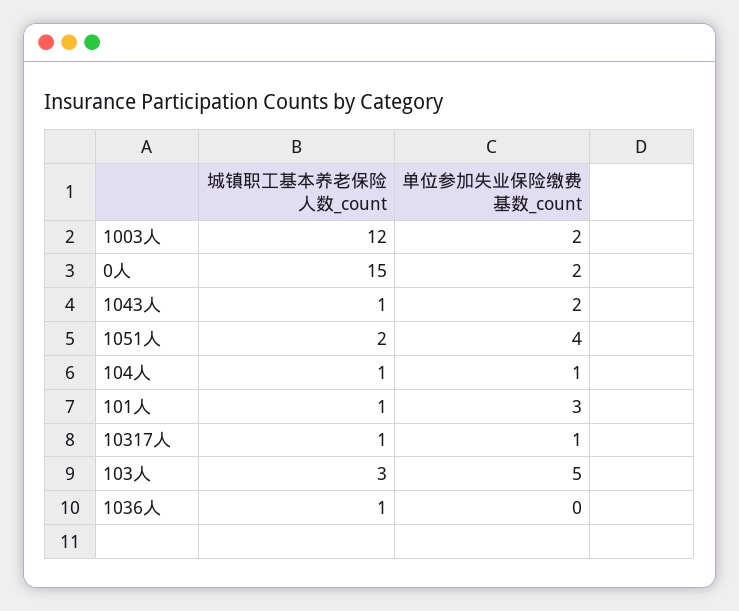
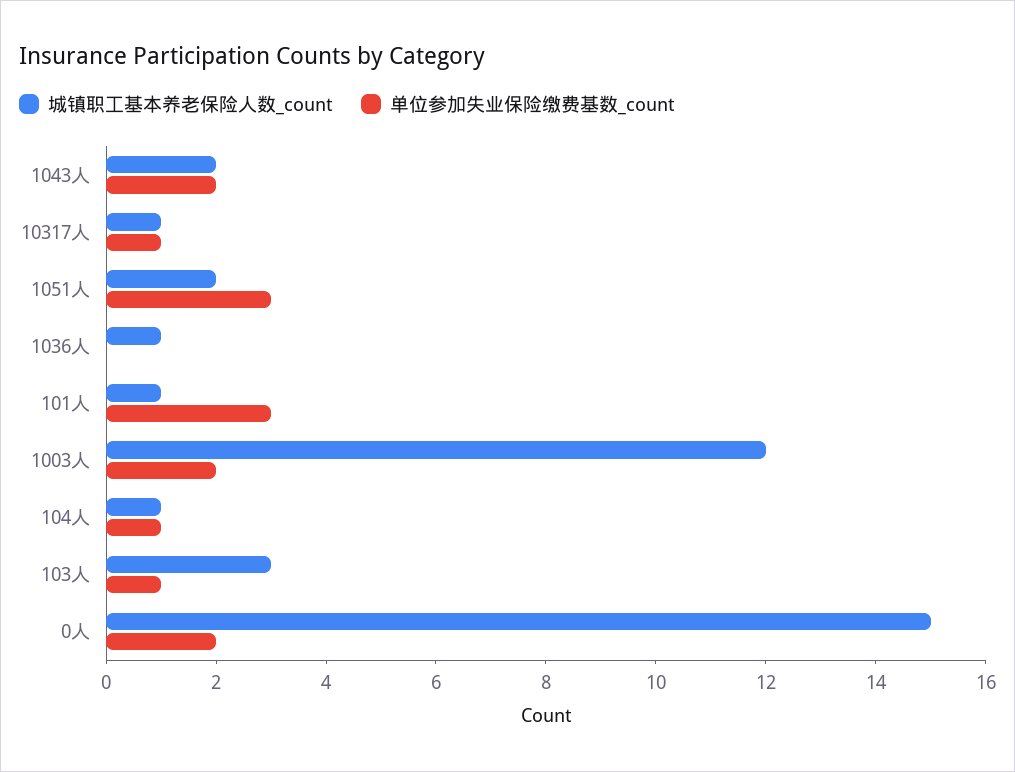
城镇职工基本养老保险人数_count, 1043人: 1 -> 2
单位参加失业保险缴费基数_count, 1051人: 4 -> 3
单位参加失业保险缴费基数_count, 103人: 5 -> 1

